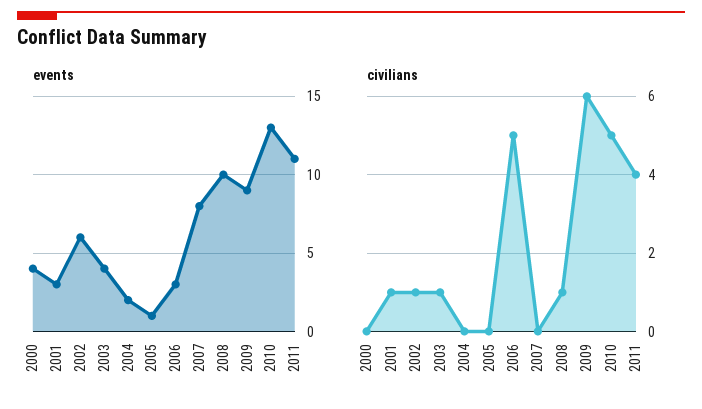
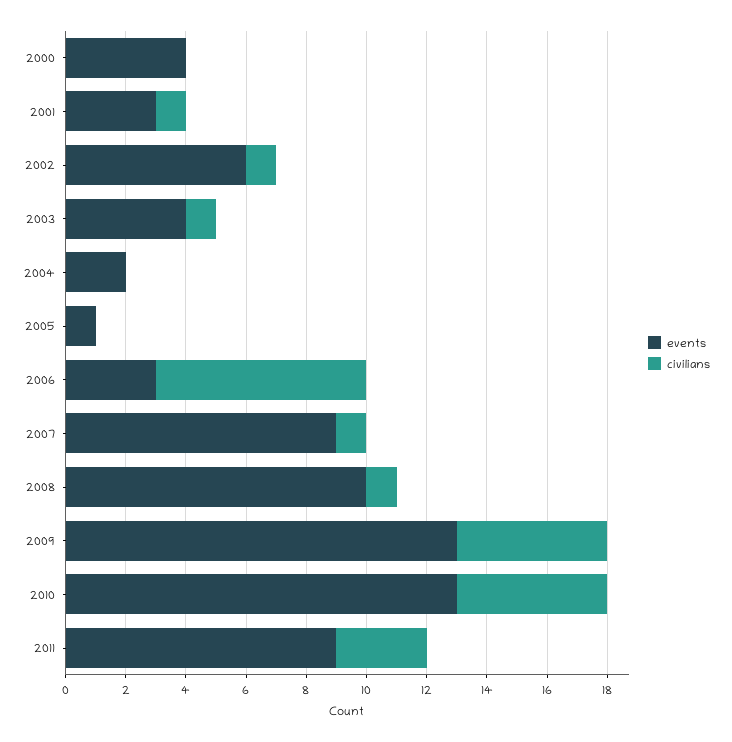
events, 2007: 8 -> 9
events, 2009: 9 -> 13
events, 2011: 11 -> 9
civilians, 2006: 5 -> 7
civilians, 2007: 0 -> 1
civilians, 2009: 6 -> 5
civilians, 2011: 4 -> 3

